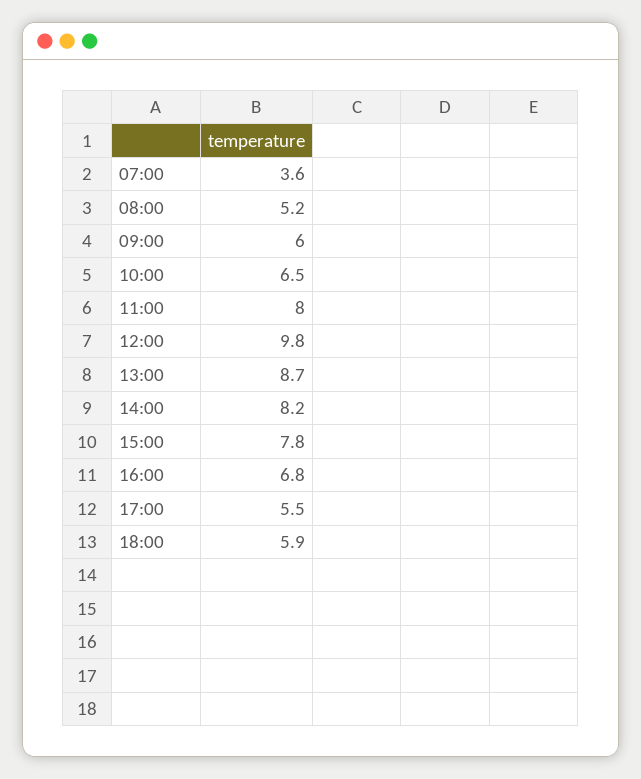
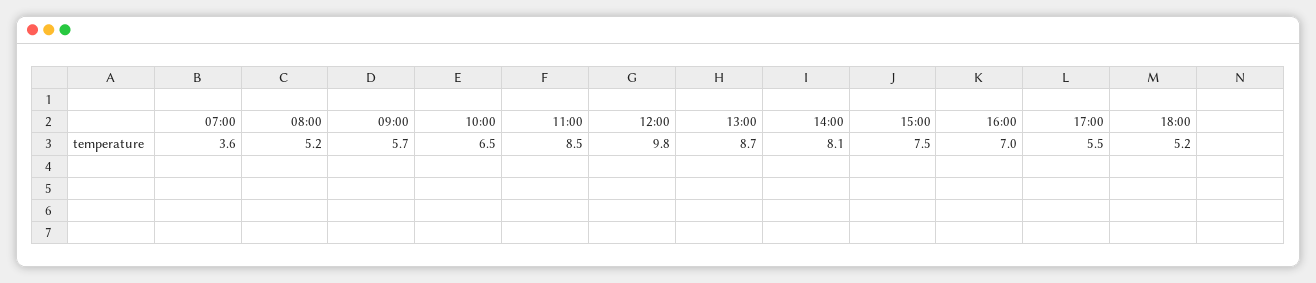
09:00: 6 -> 5.7
11:00: 8 -> 8.5
14:00: 8.2 -> 8.1
15:00: 7.8 -> 7.5
16:00: 6.8 -> 7
18:00: 5.9 -> 5.2

